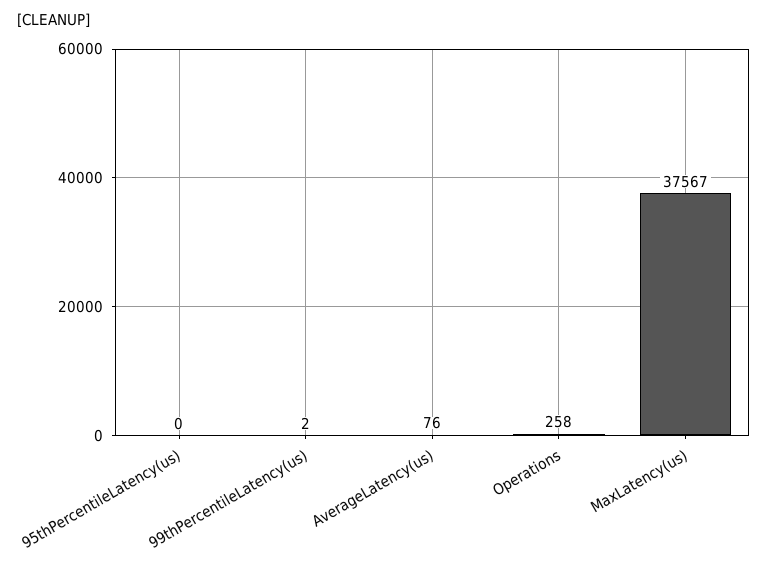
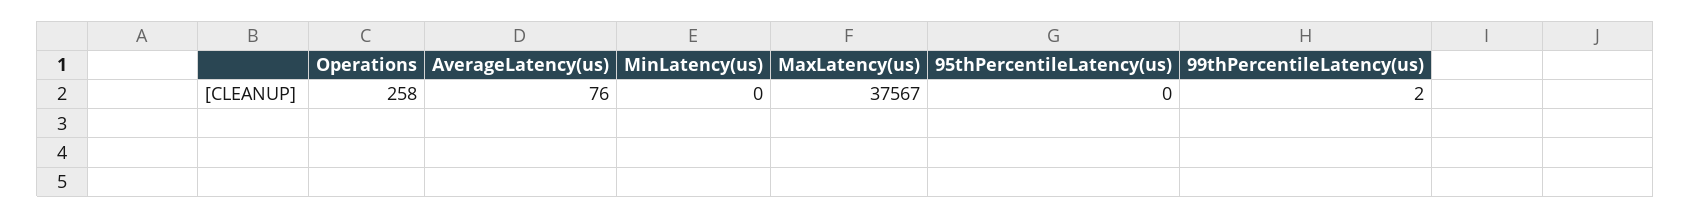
MinLatency(us): none -> 0

